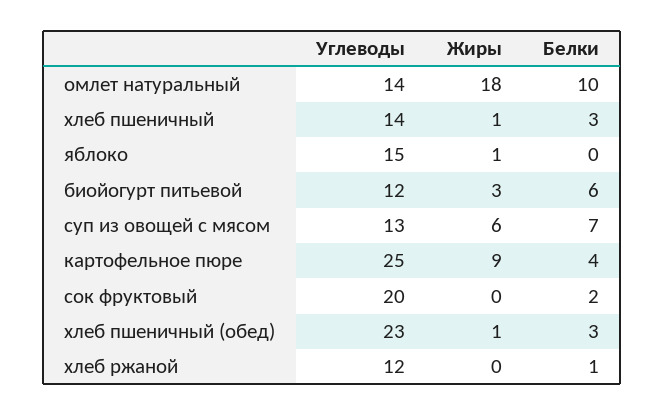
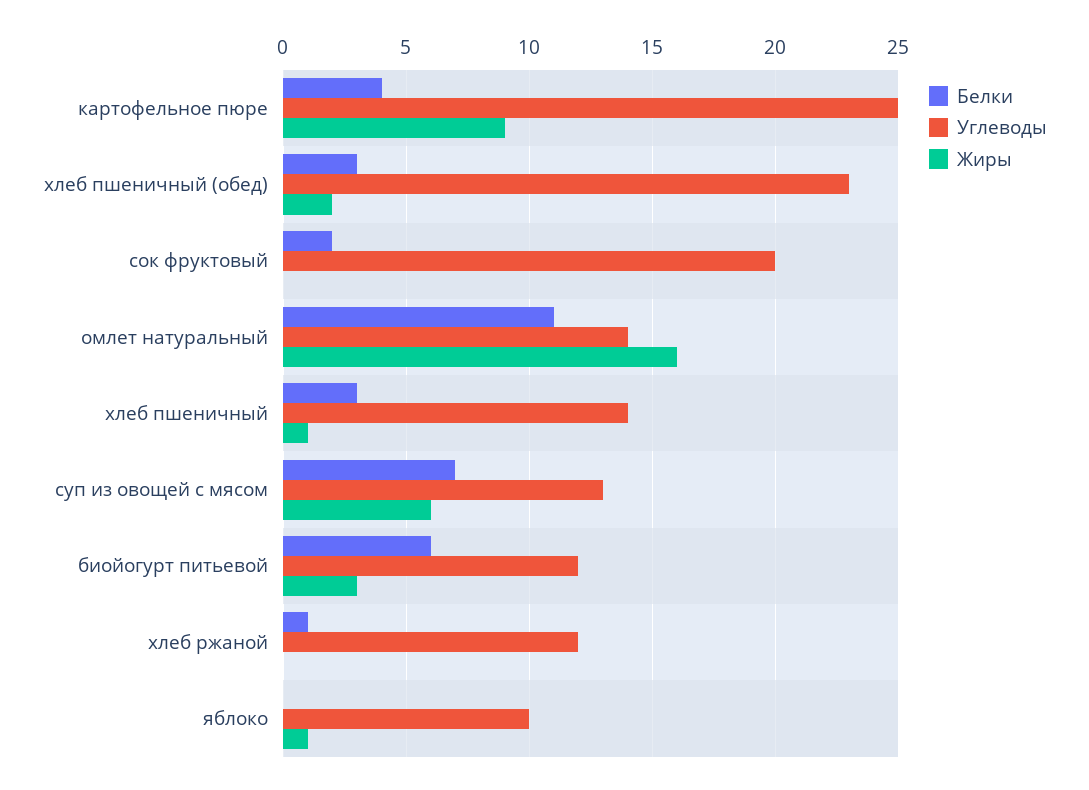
Жиры, омлет натуральный: 18 -> 16
Белки, омлет натуральный: 10 -> 11
Углеводы, яблоко: 15 -> 10
Жиры, хлеб пшеничный (обед): 1 -> 2

